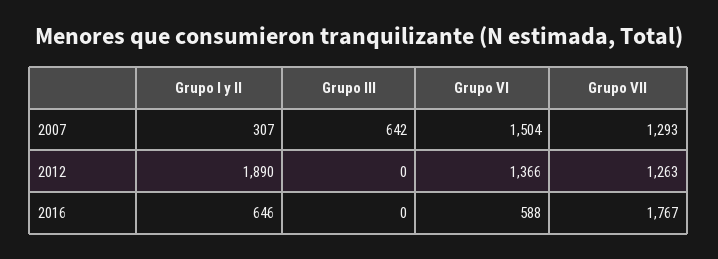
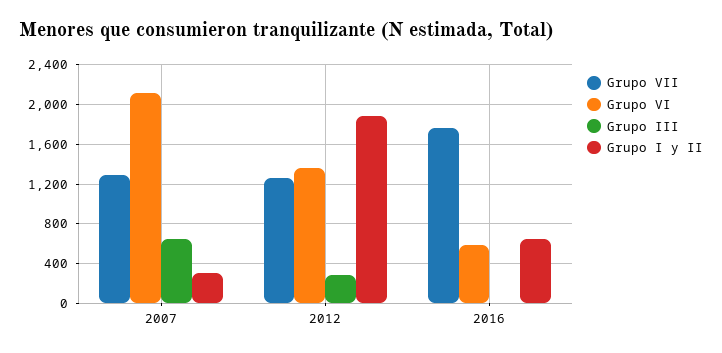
Grupo VI, 2007: 1504 -> 2100
Grupo III, 2012: 0 -> 300

